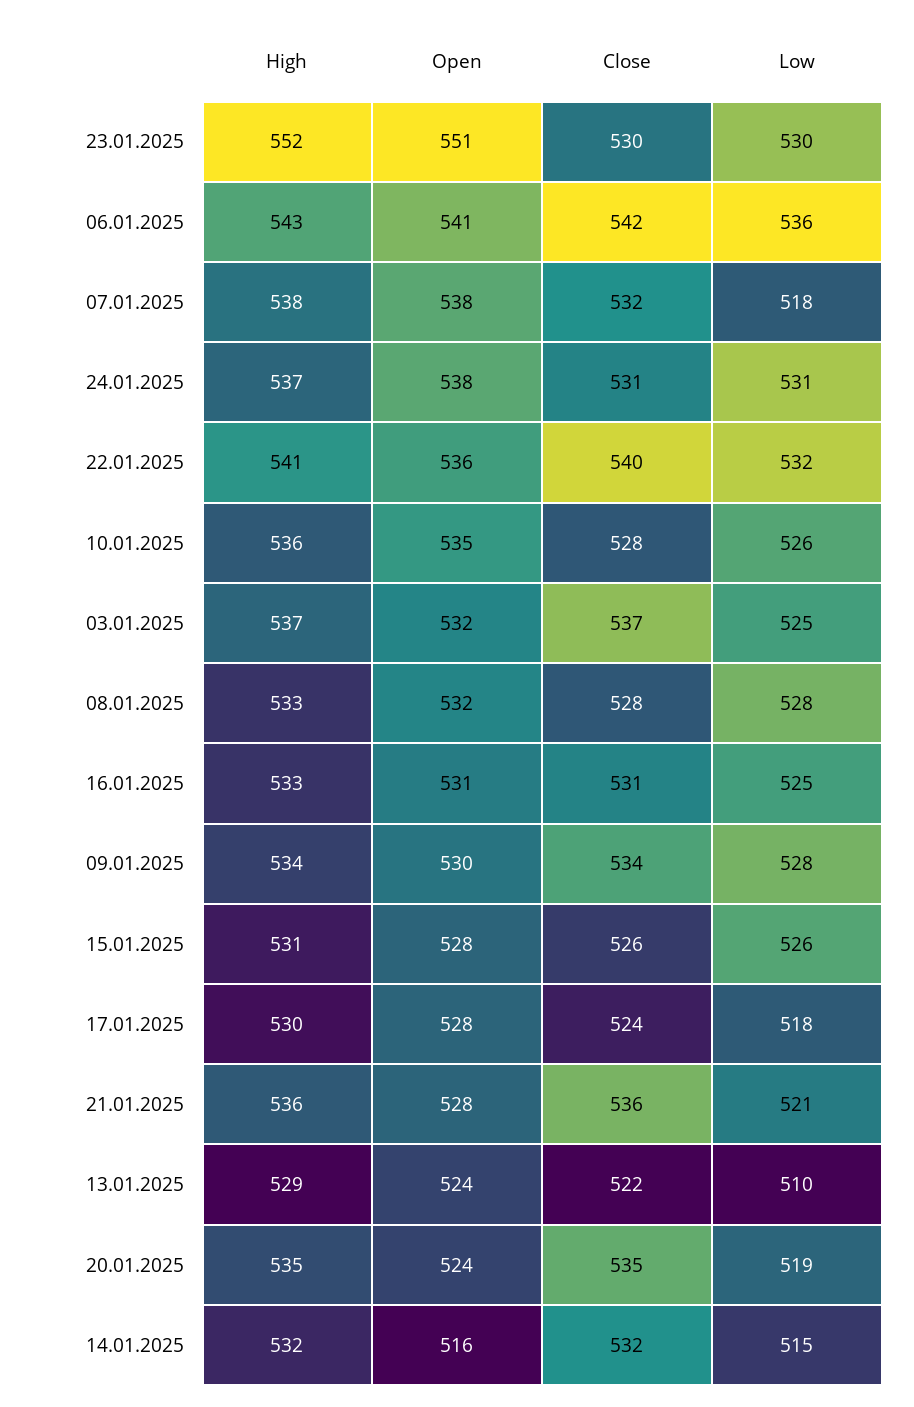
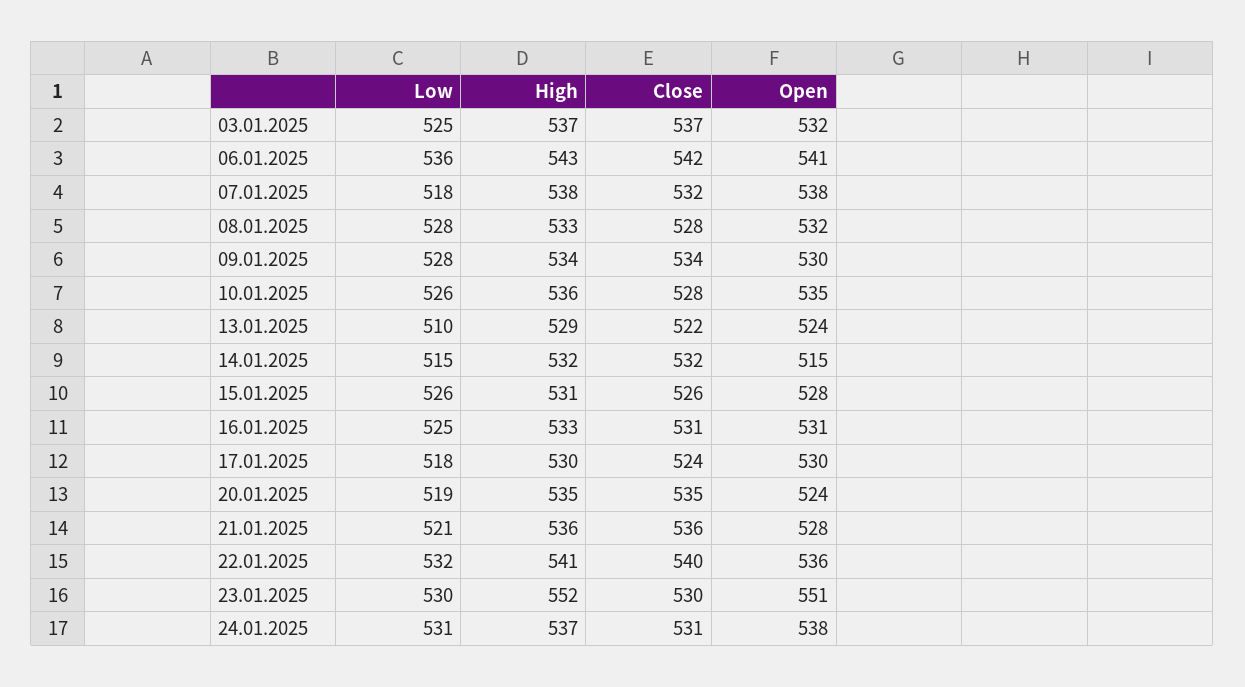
Open, 17.01.2025: 528 -> 530
Open, 14.01.2025: 516 -> 515

